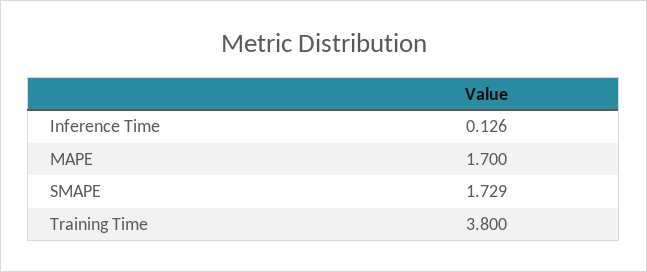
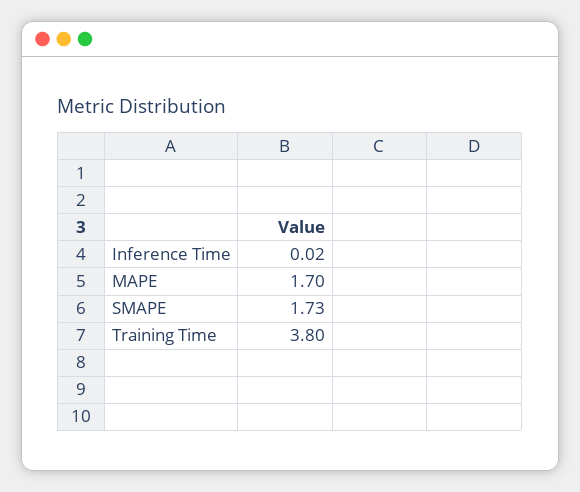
Inference Time: 0.126 -> 0.02

